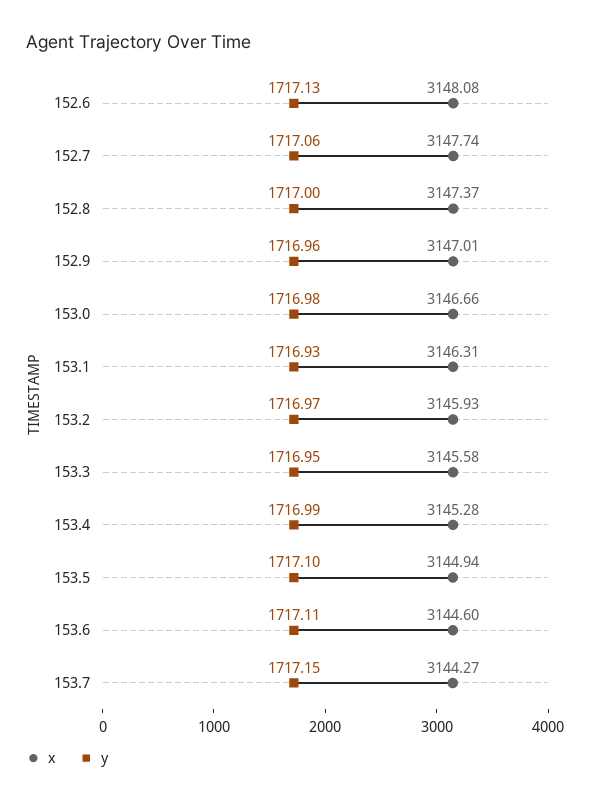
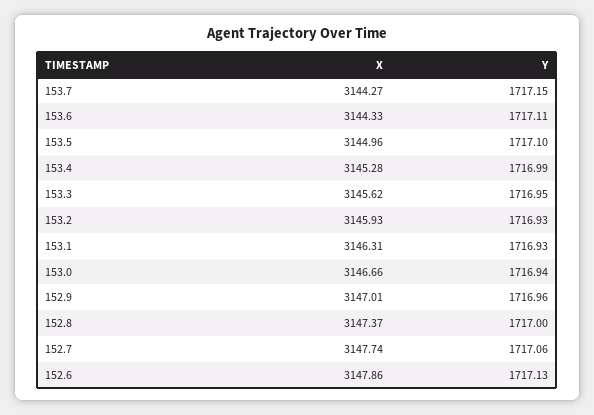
x, 152.6: 3148.08 -> 3147.86
y, 153.0: 1716.98 -> 1716.94
y, 153.2: 1716.97 -> 1716.93
x, 153.3: 3145.58 -> 3145.62
x, 153.5: 3144.94 -> 3144.96
x, 153.6: 3144.6 -> 3144.33

